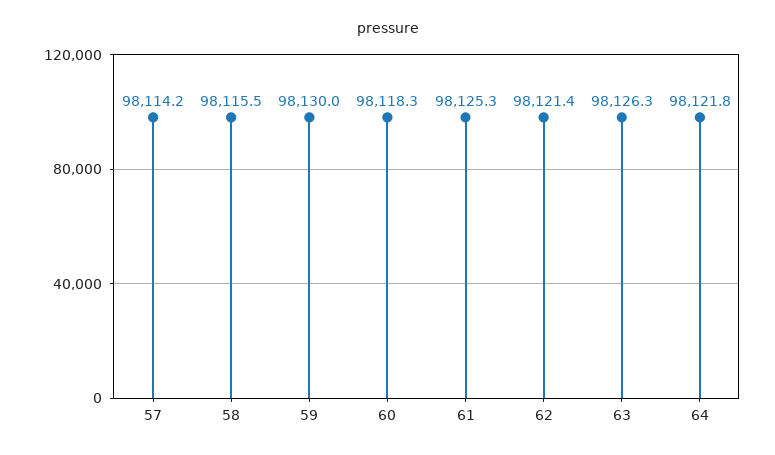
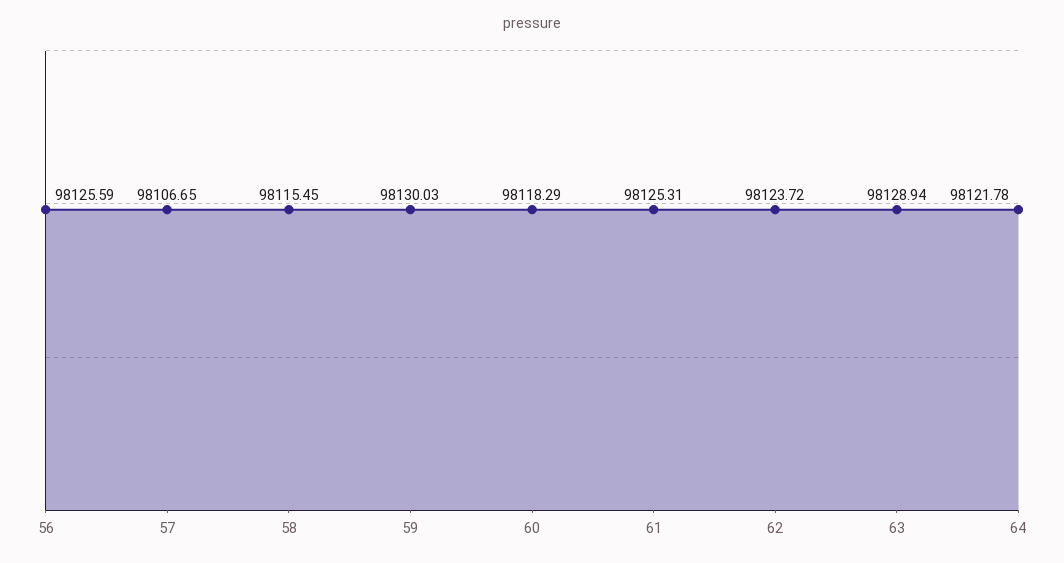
57: 98114.2 -> 98106.65
62: 98121.4 -> 98123.72
63: 98126.3 -> 98128.94
56: none -> 98125.59

